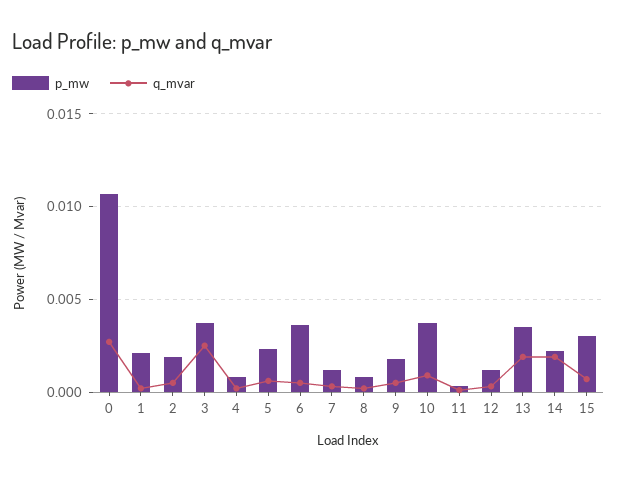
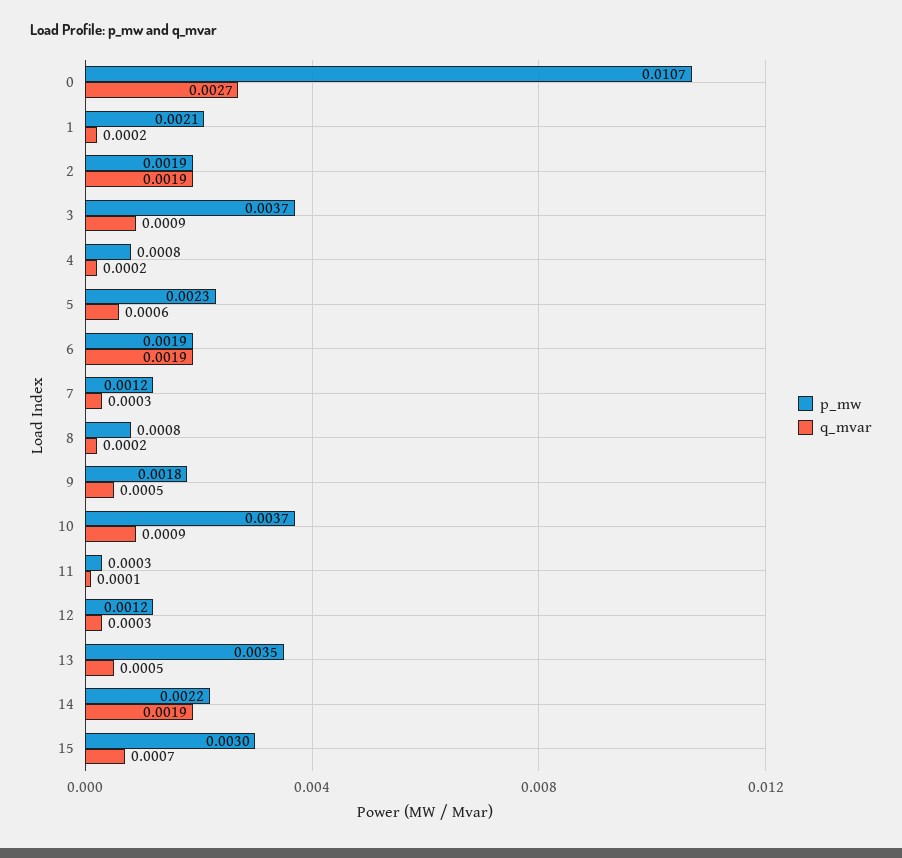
q_mvar, 2: 0.0005 -> 0.0019
q_mvar, 3: 0.0025 -> 0.0009
p_mw, 6: 0.0035 -> 0.0019
q_mvar, 6: 0.0005 -> 0.0019
q_mvar, 13: 0.002 -> 0.0005

